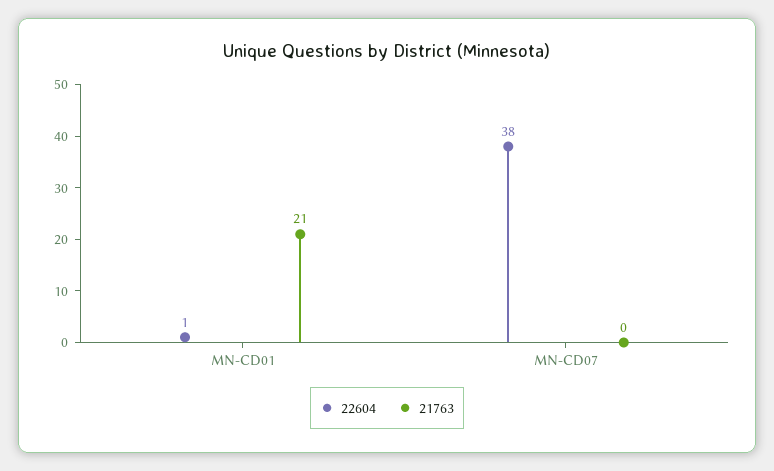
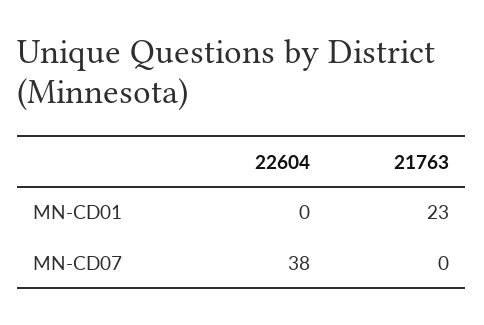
22604, MN-CD01: 1 -> 0
21763, MN-CD01: 21 -> 23

